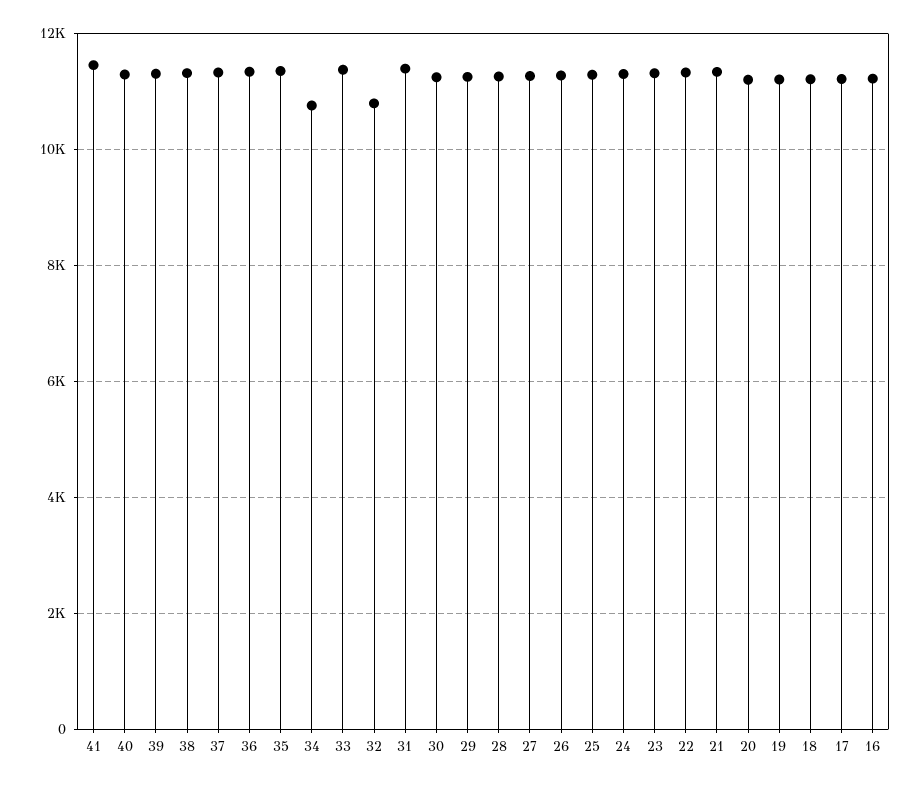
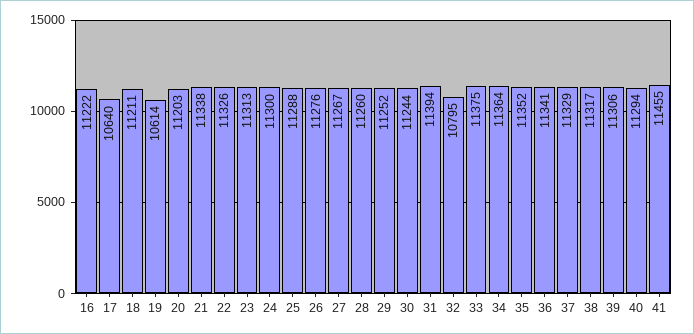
34: 10800 -> 11364
19: 11200 -> 10614
17: 11200 -> 10640

